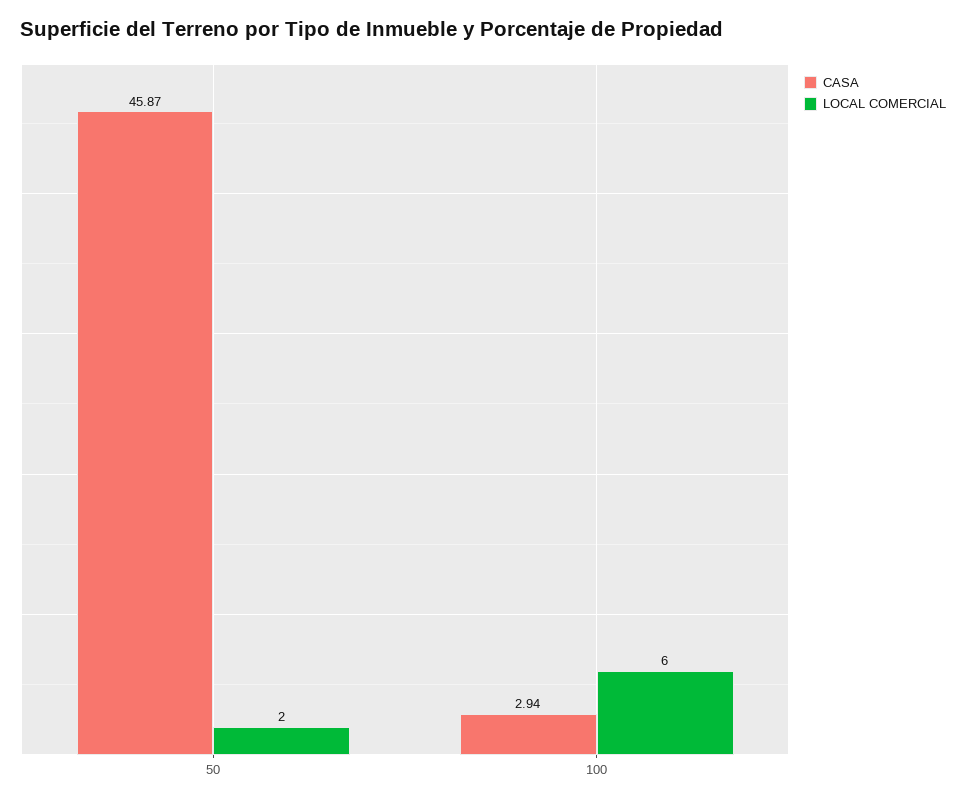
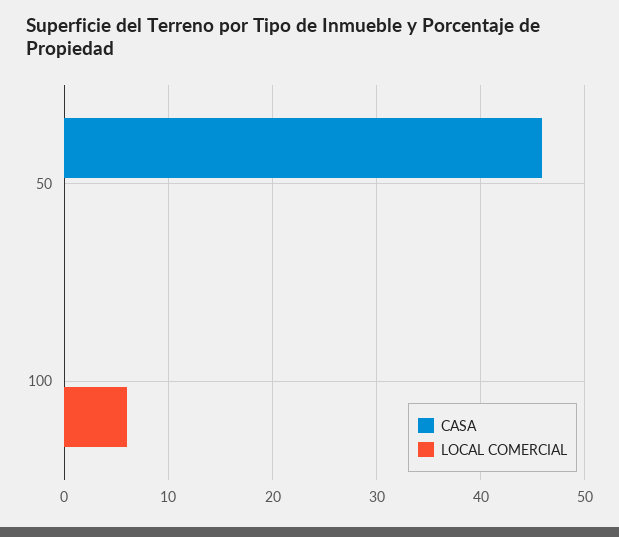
LOCAL COMERCIAL, 50: 2 -> 0
CASA, 100: 2.94 -> 0

